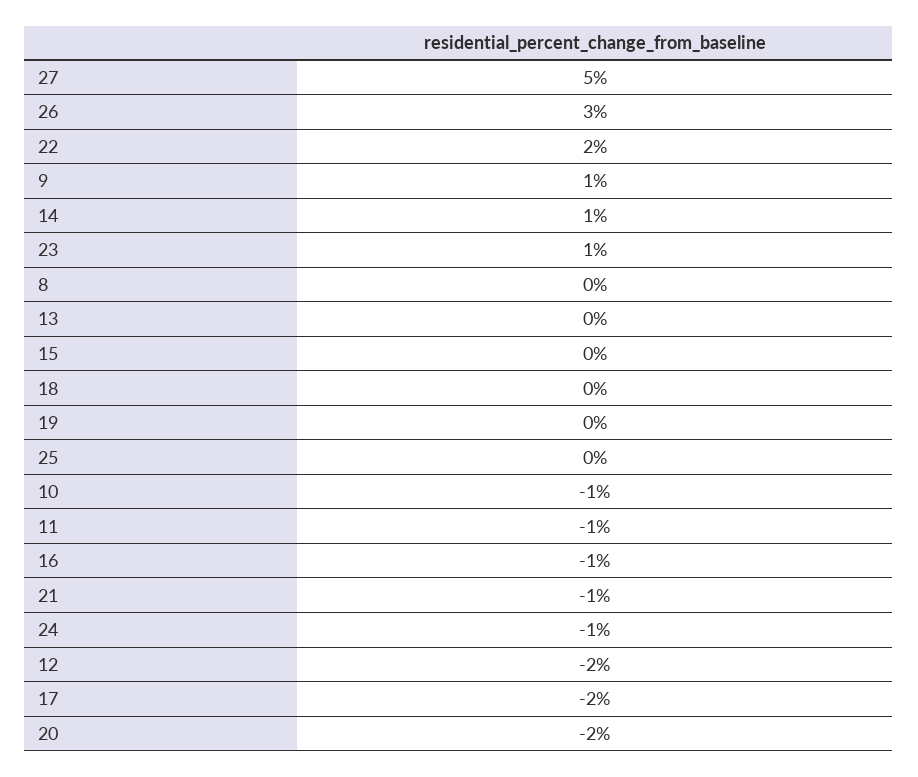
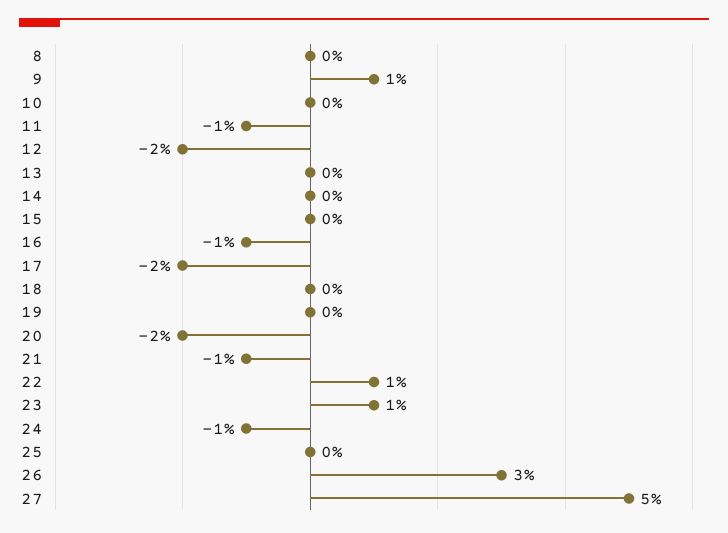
22: 2 -> 1
14: 1 -> 0
10: -1 -> 0

